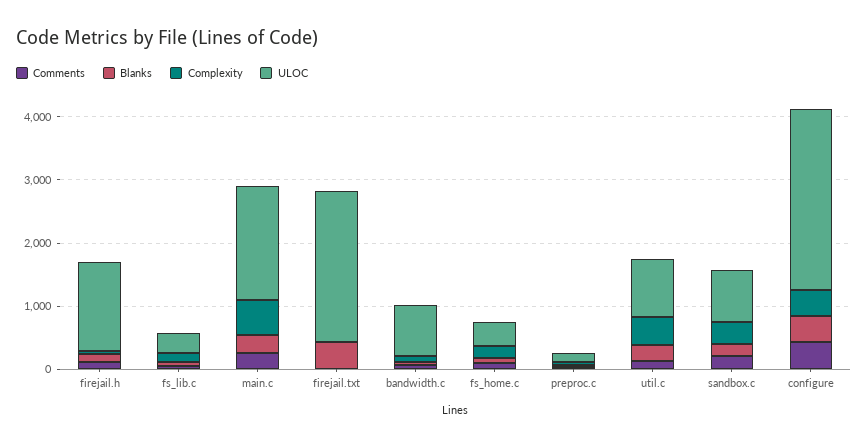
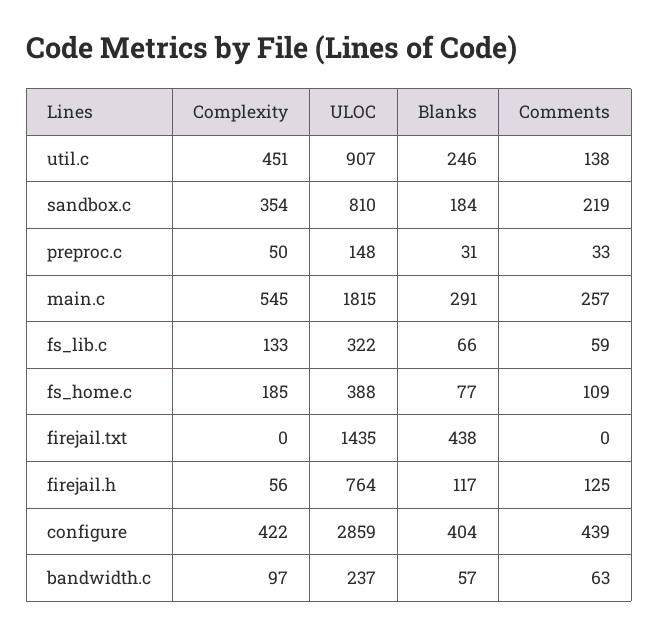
ULOC, firejail.h: 1400 -> 764
ULOC, firejail.txt: 2400 -> 1435
ULOC, bandwidth.c: 800 -> 237

